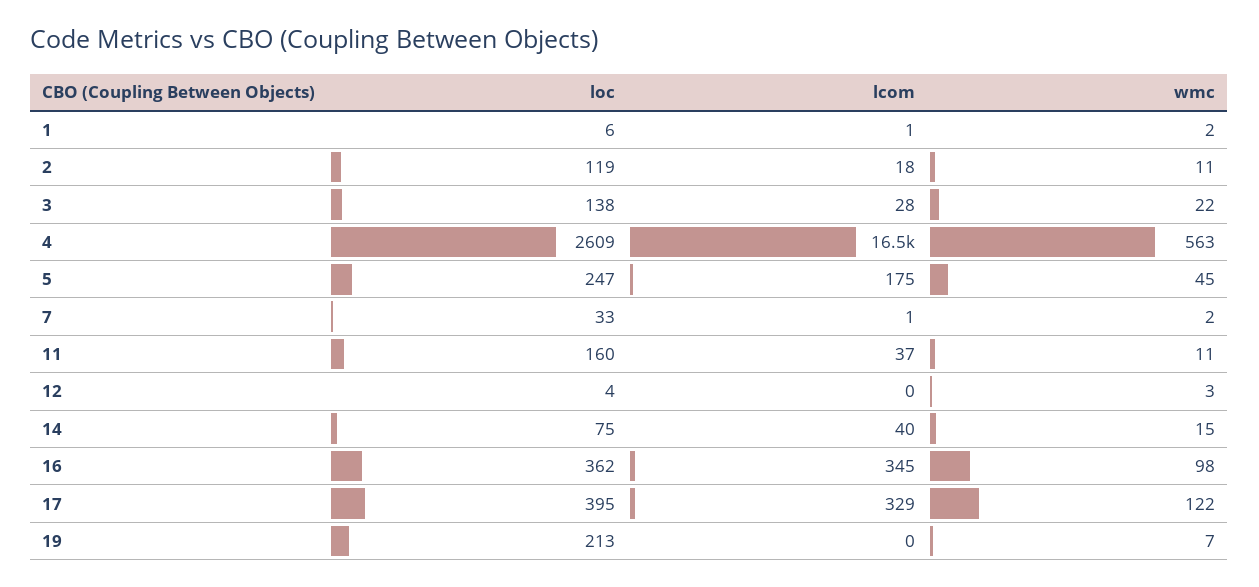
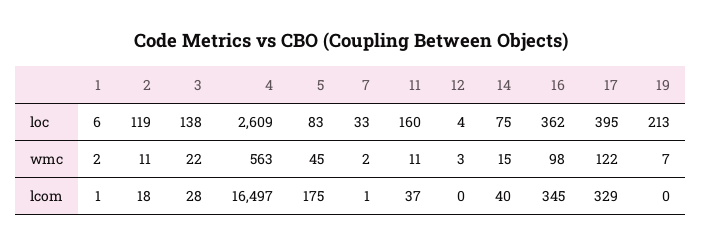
loc, 5: 247 -> 83

